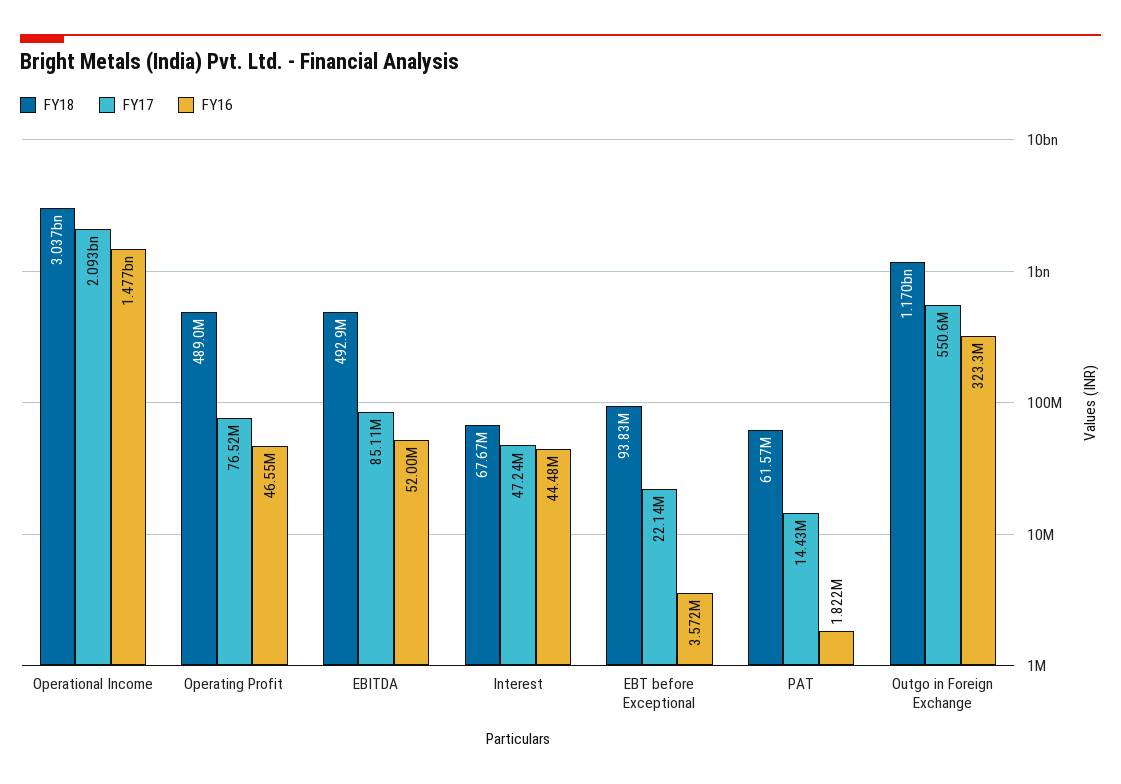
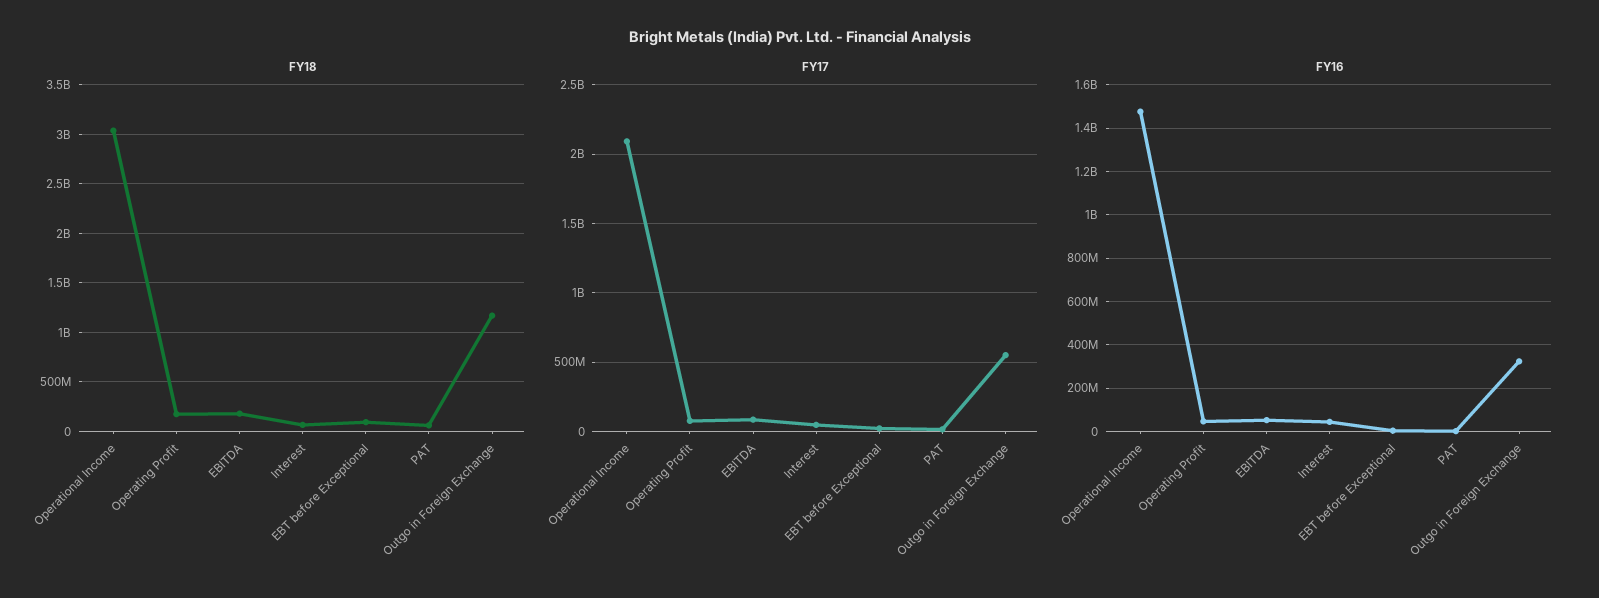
FY18, Operating Profit: 489000000 -> 200000000
FY18, EBITDA: 492900000 -> 200000000

